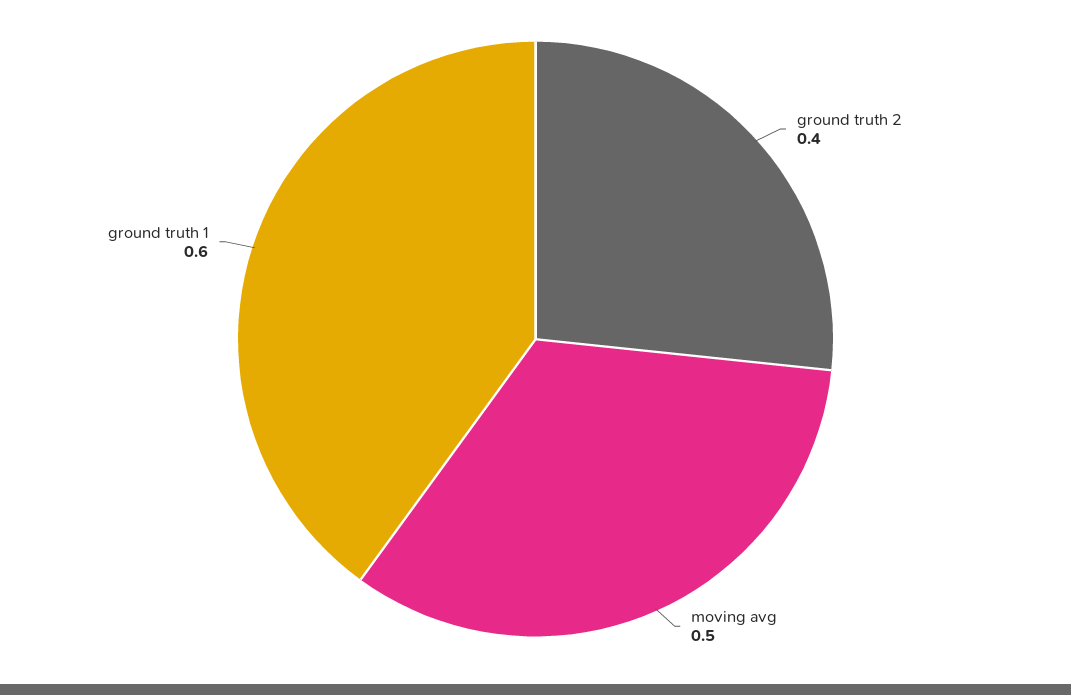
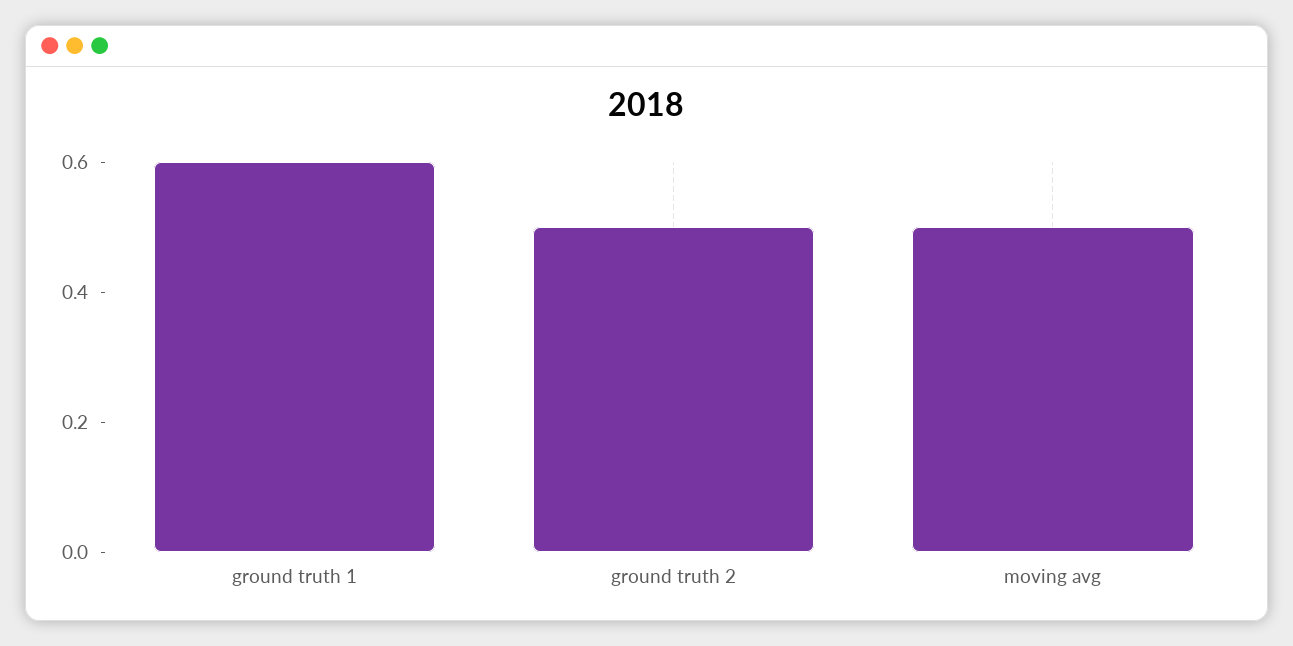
ground truth 2: 0.4 -> 0.5

